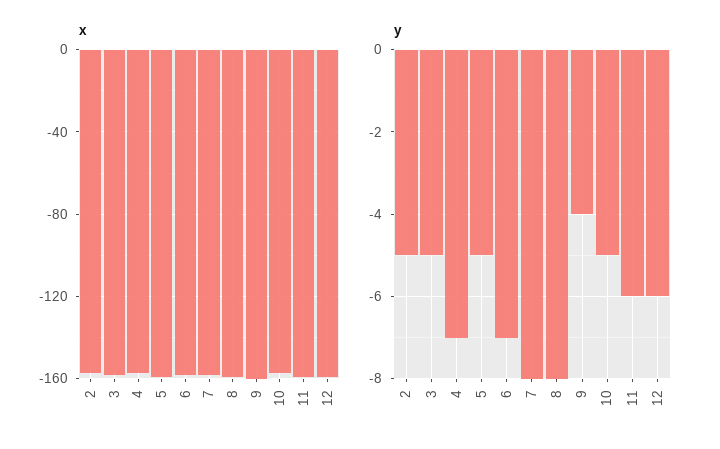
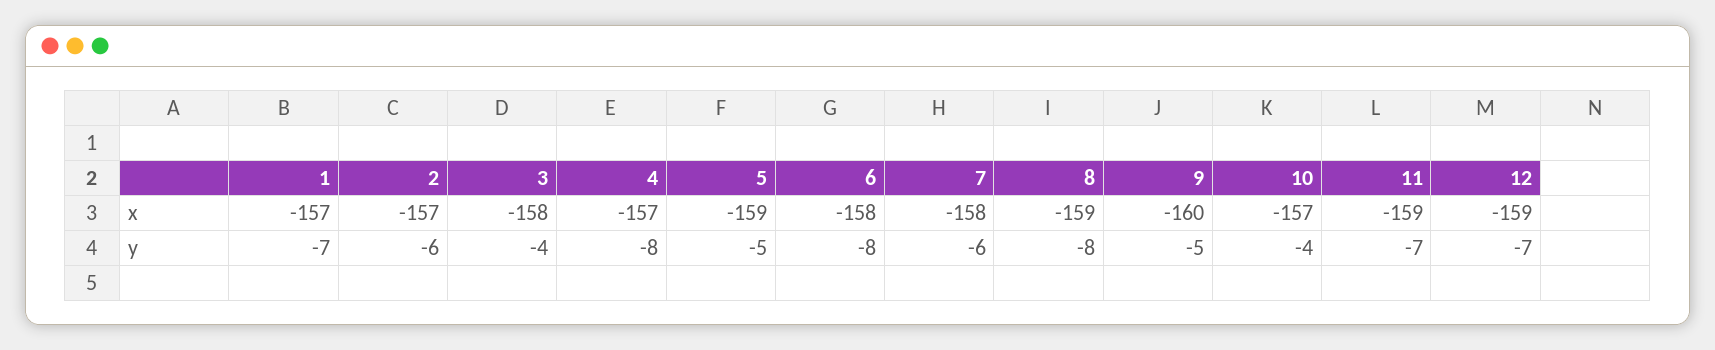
y, 2: -5 -> -6
y, 3: -5 -> -4
y, 4: -7 -> -8
y, 6: -7 -> -8
y, 7: -8 -> -6
y, 9: -4 -> -5
y, 10: -5 -> -4
y, 11: -6 -> -7
y, 12: -6 -> -7
x, 1: none -> -157
y, 1: none -> -7

